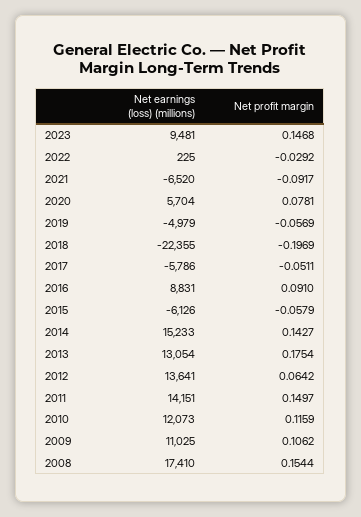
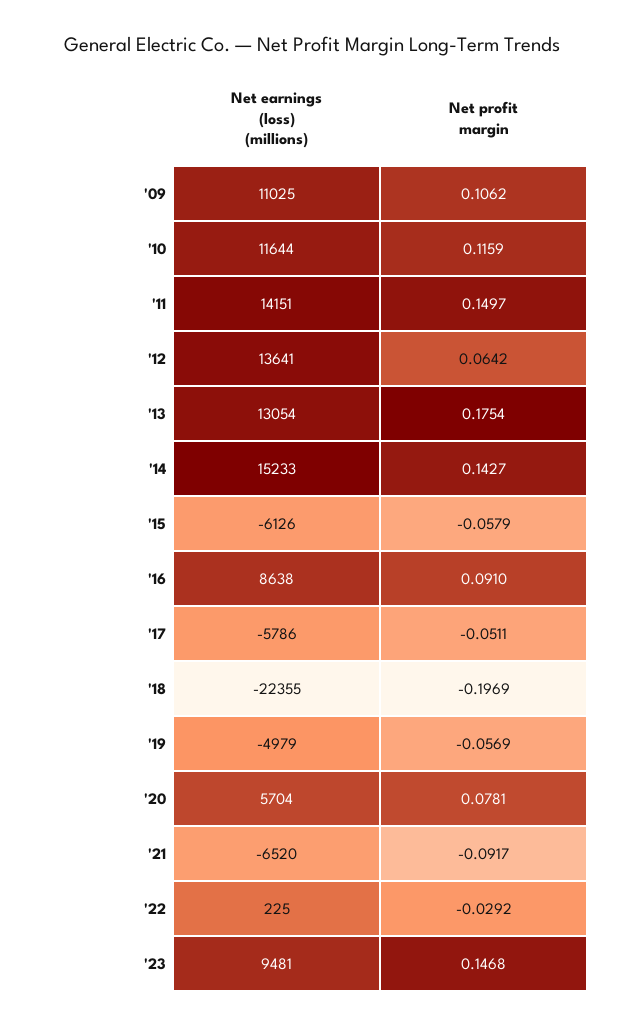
Net earnings (loss) (millions), 2016: 8831 -> 8638
Net earnings (loss) (millions), 2010: 12073 -> 11644
Net earnings (loss) (millions), 2008: 17410 -> none
Net profit margin, 2008: 0.1544 -> none

